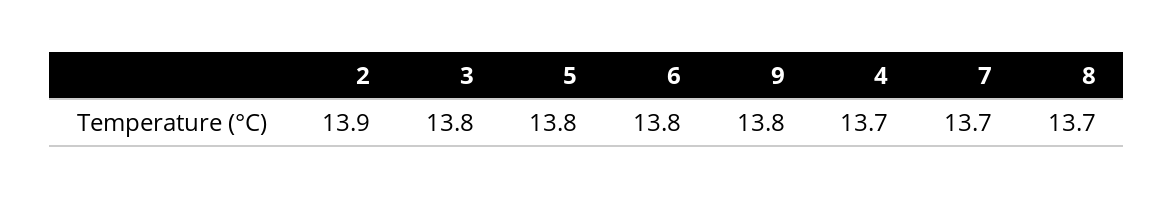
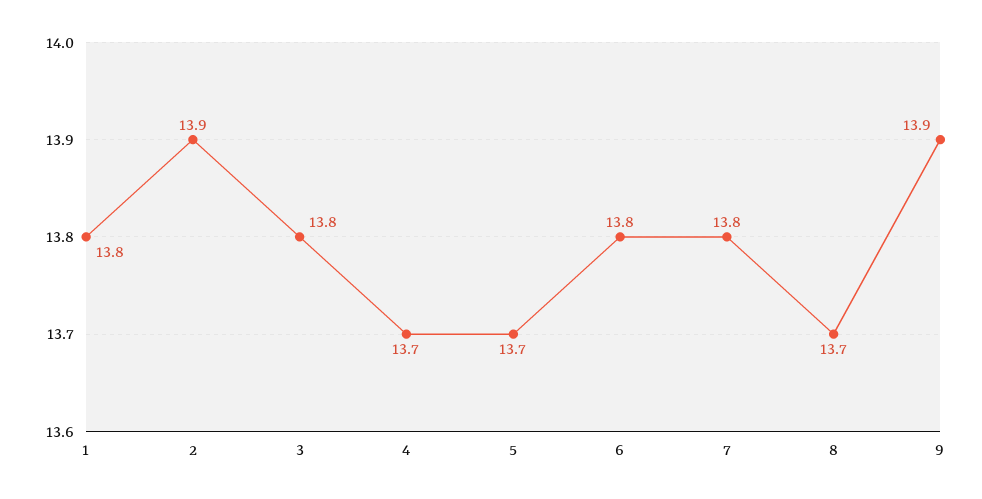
5: 13.8 -> 13.7
9: 13.8 -> 13.9
7: 13.7 -> 13.8
1: none -> 13.8

